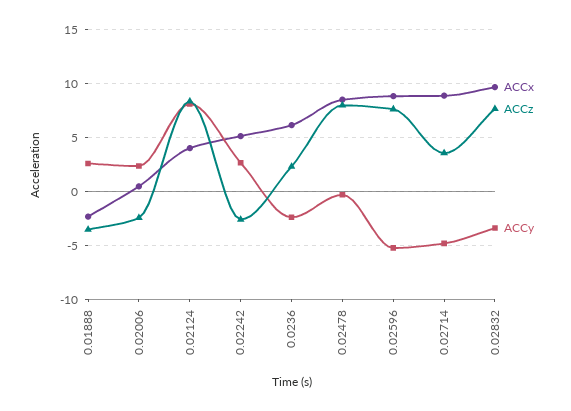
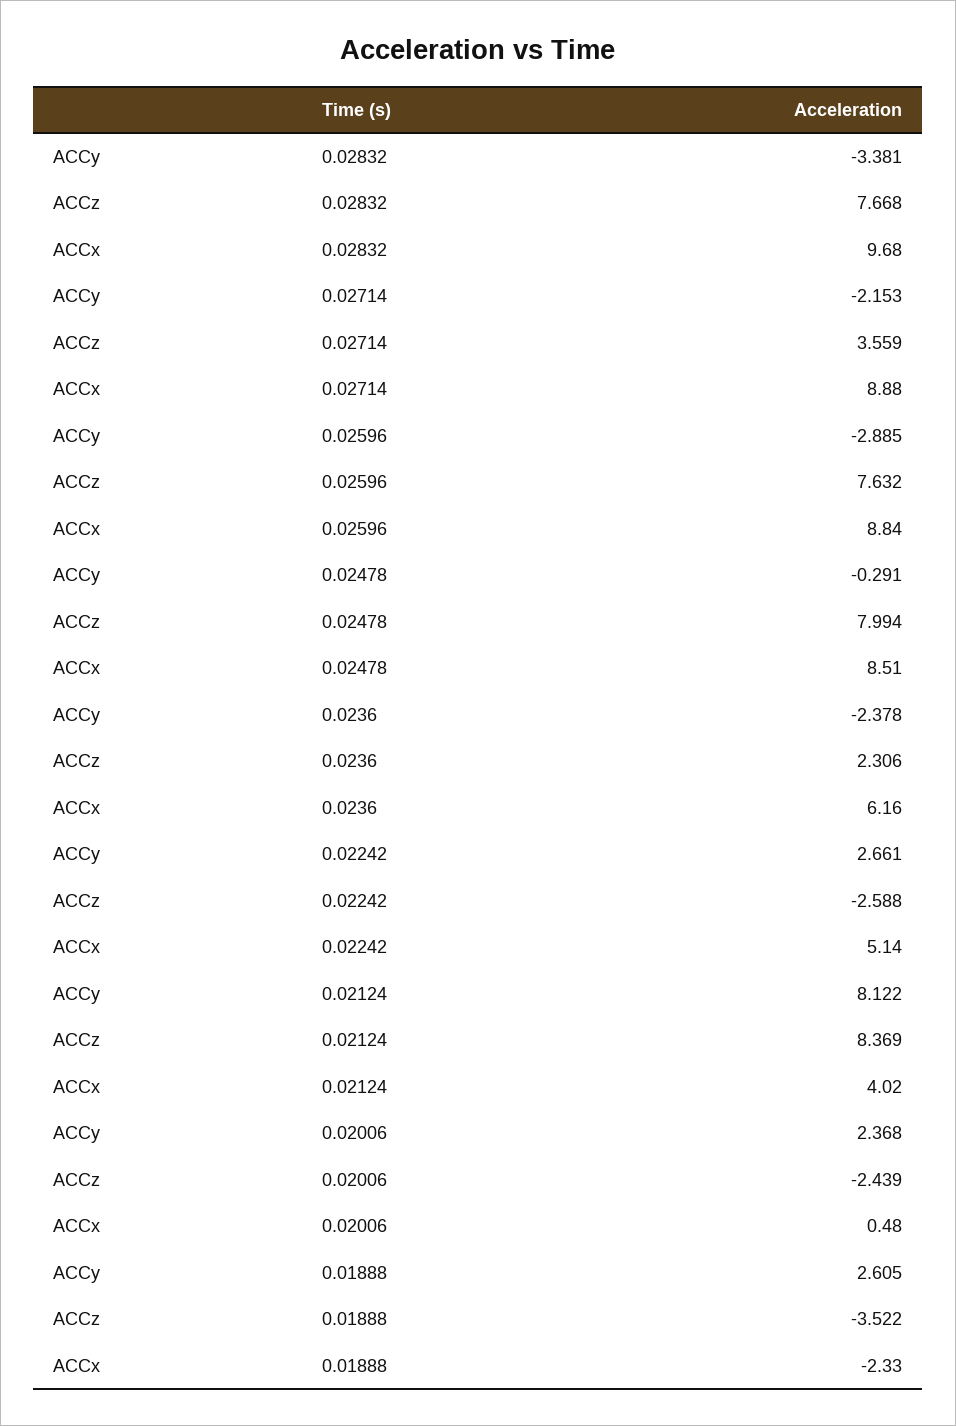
ACCy, 0.02596: -5 -> -2.885
ACCy, 0.02714: -5 -> -2.153

